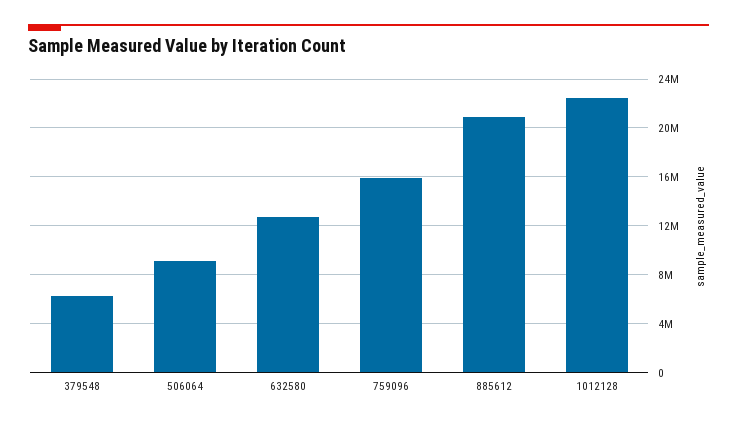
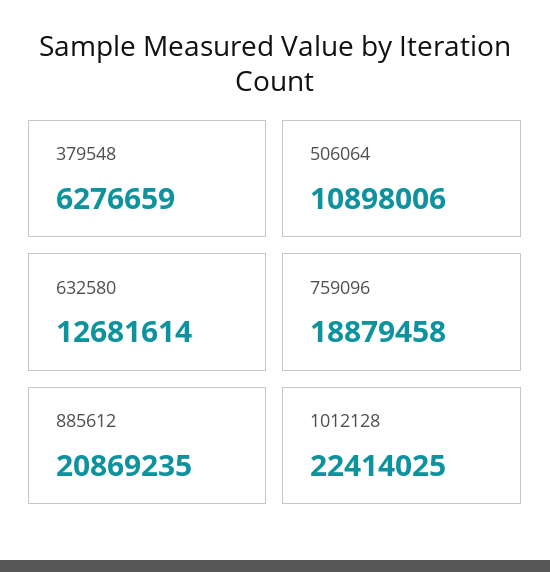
506064: 9000000 -> 10898006
759096: 16000000 -> 18879458

